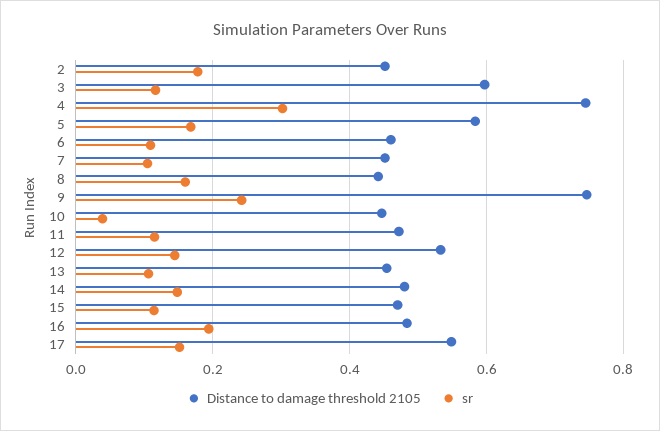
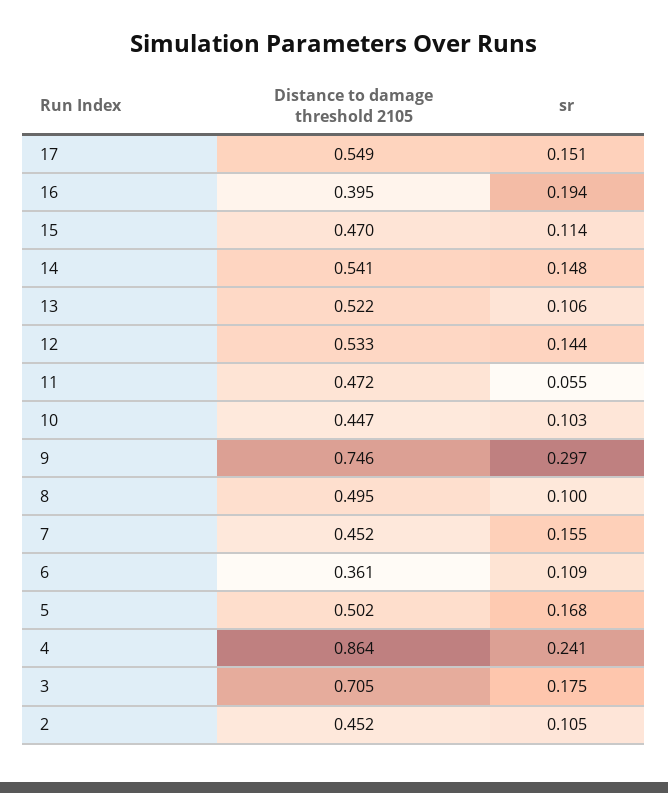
sr, 2: 0.18 -> 0.105
Distance to damage threshold 2105, 3: 0.6 -> 0.705
sr, 3: 0.12 -> 0.175
Distance to damage threshold 2105, 4: 0.74 -> 0.864
sr, 4: 0.3 -> 0.241
Distance to damage threshold 2105, 5: 0.58 -> 0.502
Distance to damage threshold 2105, 6: 0.46 -> 0.361
sr, 7: 0.1 -> 0.155
Distance to damage threshold 2105, 8: 0.44 -> 0.495
sr, 8: 0.16 -> 0.1
sr, 9: 0.24 -> 0.297
sr, 10: 0.04 -> 0.103
sr, 11: 0.12 -> 0.055
Distance to damage threshold 2105, 13: 0.46 -> 0.522
Distance to damage threshold 2105, 14: 0.48 -> 0.541
Distance to damage threshold 2105, 16: 0.48 -> 0.395

